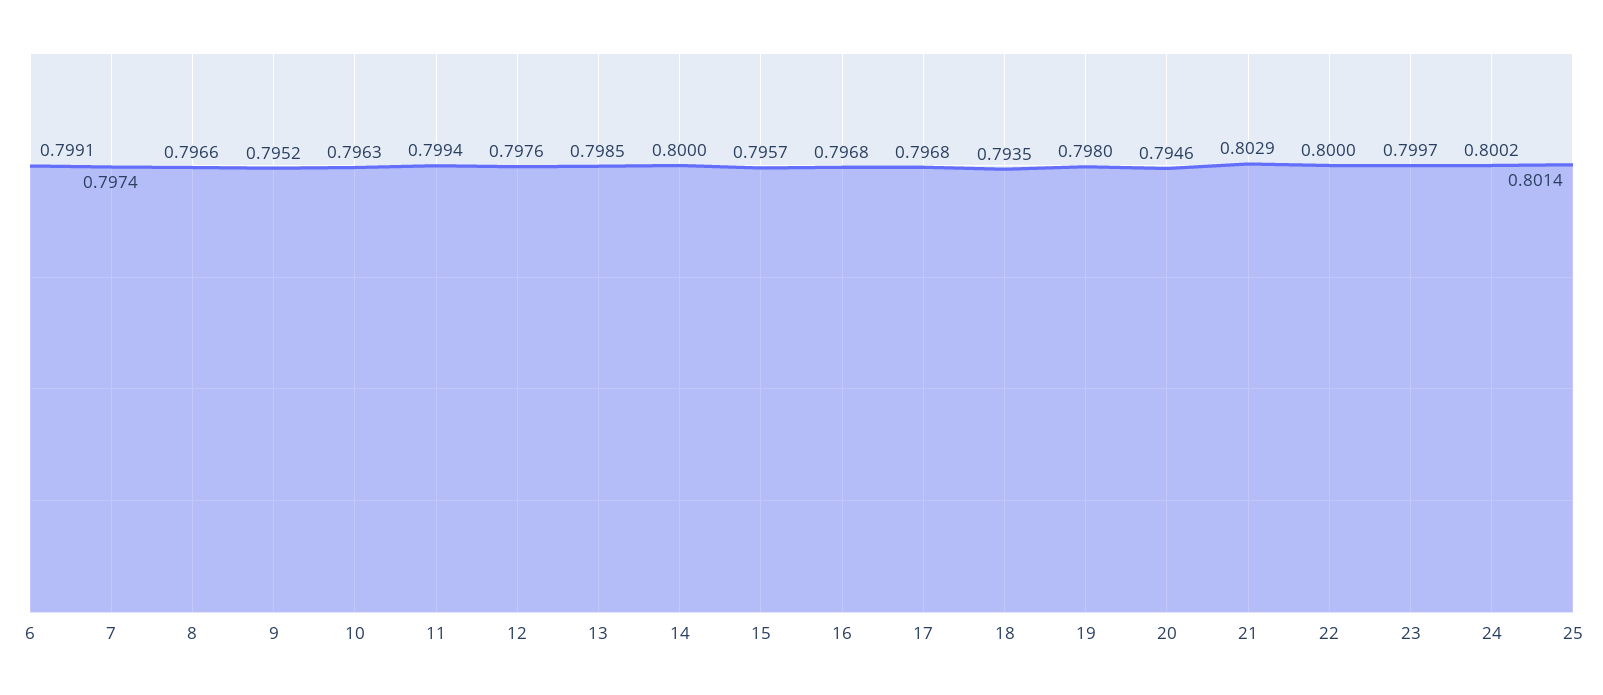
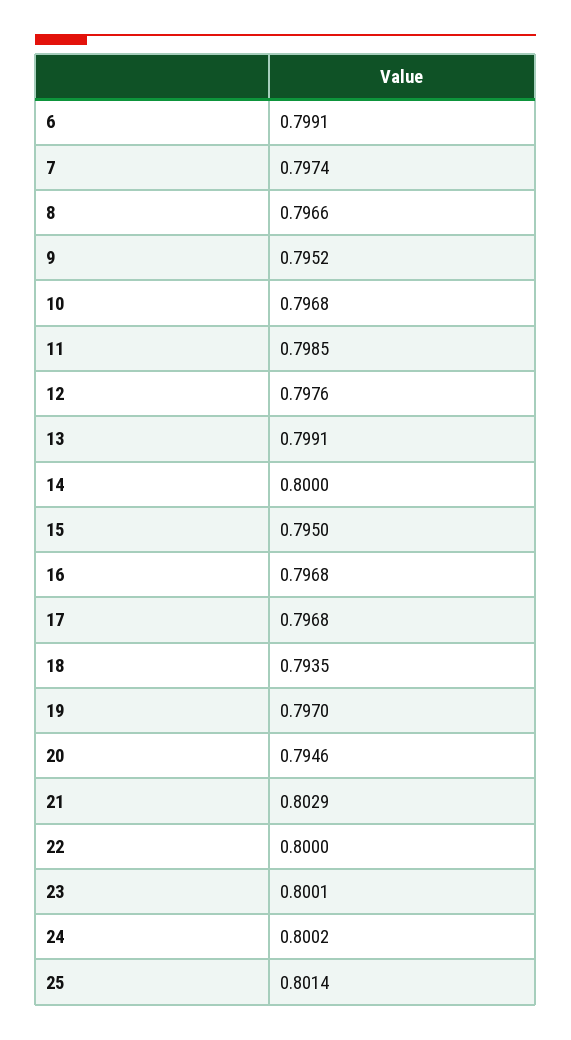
10: 0.7963 -> 0.7968
11: 0.7994 -> 0.7985
13: 0.7985 -> 0.7991
15: 0.7957 -> 0.795
19: 0.798 -> 0.797
23: 0.7997 -> 0.8001

